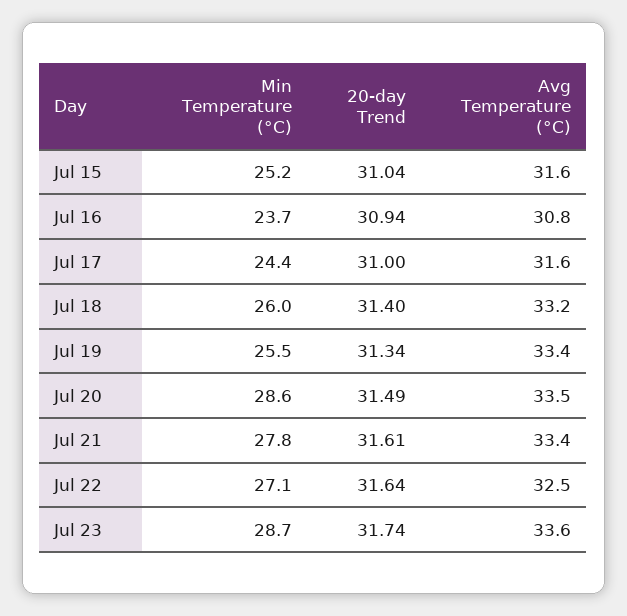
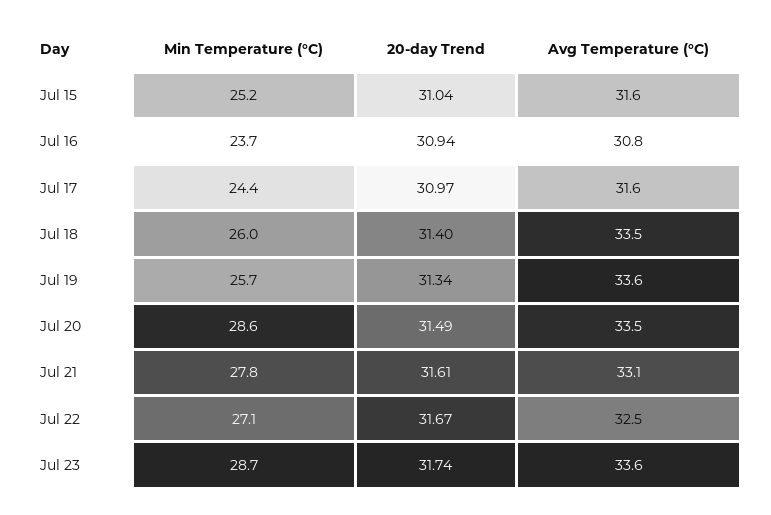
20-day Trend, Jul 17: 31 -> 30.97
Avg Temperature (°C), Jul 18: 33.2 -> 33.5
Min Temperature (°C), Jul 19: 25.5 -> 25.7
Avg Temperature (°C), Jul 19: 33.4 -> 33.6
Avg Temperature (°C), Jul 21: 33.4 -> 33.1
20-day Trend, Jul 22: 31.64 -> 31.67

